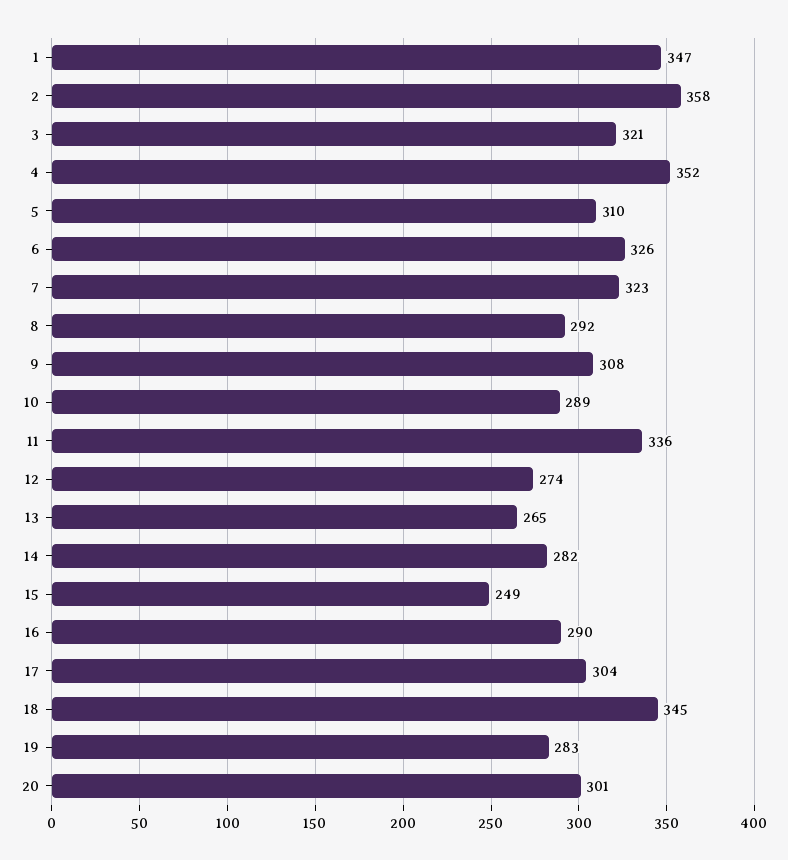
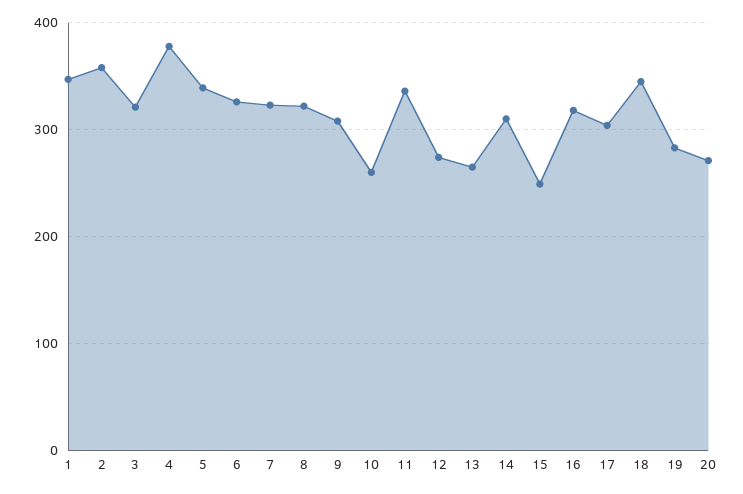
4: 352 -> 380
5: 310 -> 340
8: 292 -> 320
10: 289 -> 260
14: 282 -> 310
16: 290 -> 320
20: 301 -> 270

